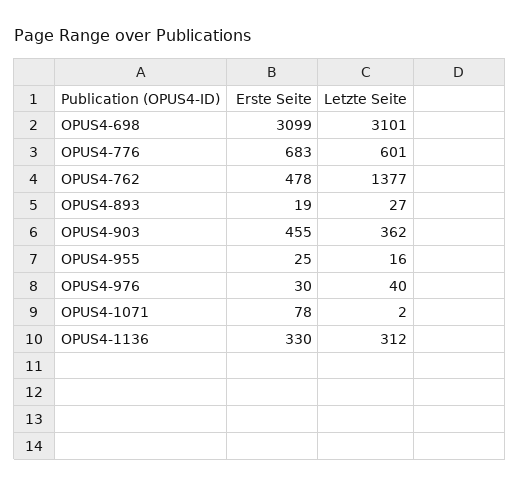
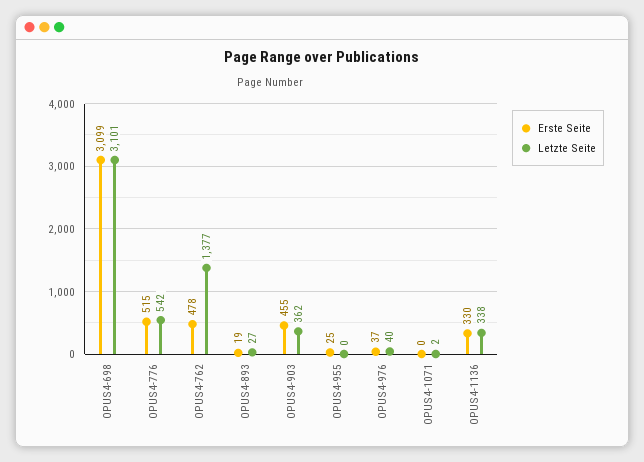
Erste Seite, OPUS4-776: 683 -> 515
Letzte Seite, OPUS4-776: 601 -> 542
Letzte Seite, OPUS4-955: 16 -> 0
Erste Seite, OPUS4-976: 30 -> 37
Erste Seite, OPUS4-1071: 78 -> 0
Letzte Seite, OPUS4-1136: 312 -> 338

